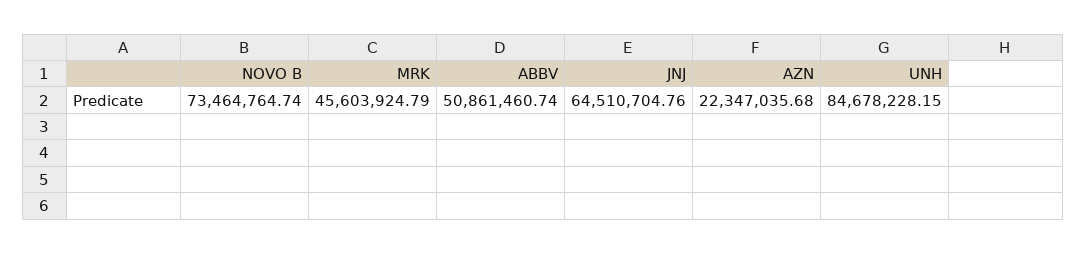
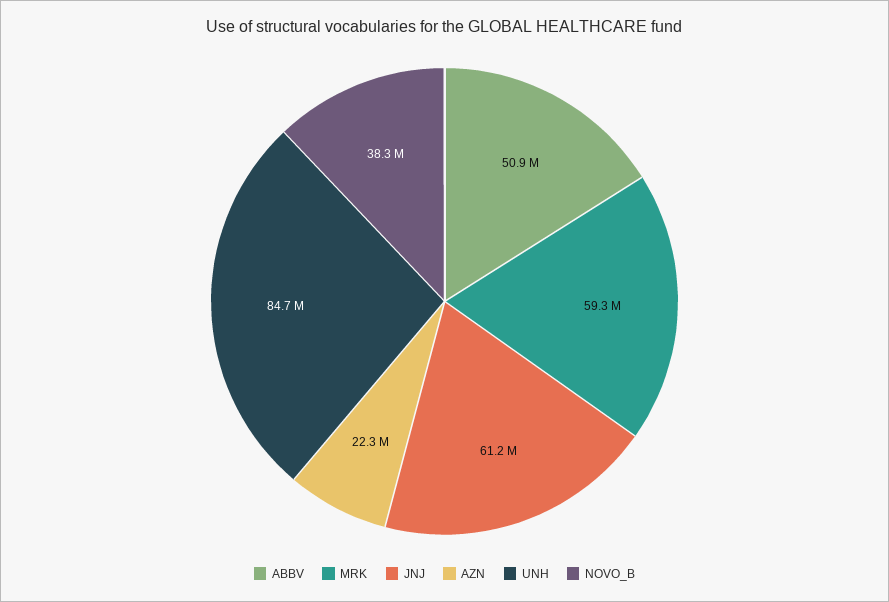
NOVO B: 73464764.74 -> 38300000
MRK: 45603924.79 -> 59300000
JNJ: 64510704.76 -> 61200000

